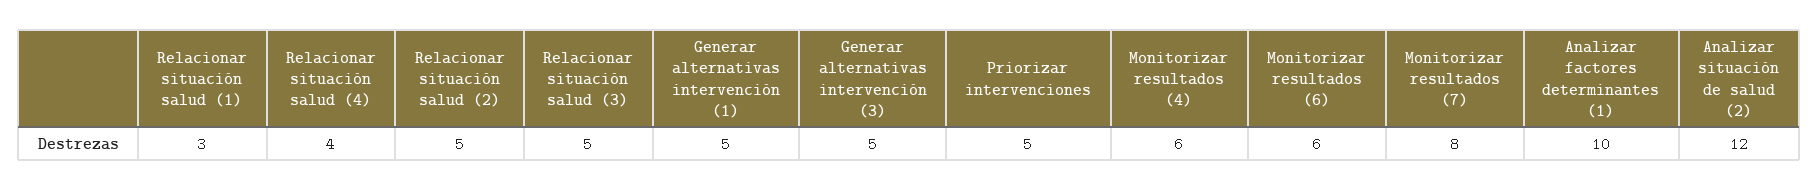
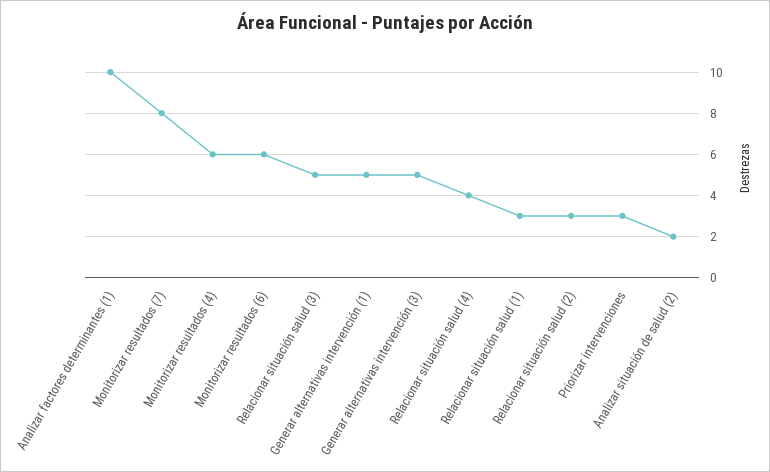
Relacionar situación salud (2): 5 -> 3
Priorizar intervenciones: 5 -> 3
Analizar situación de salud (2): 12 -> 2

